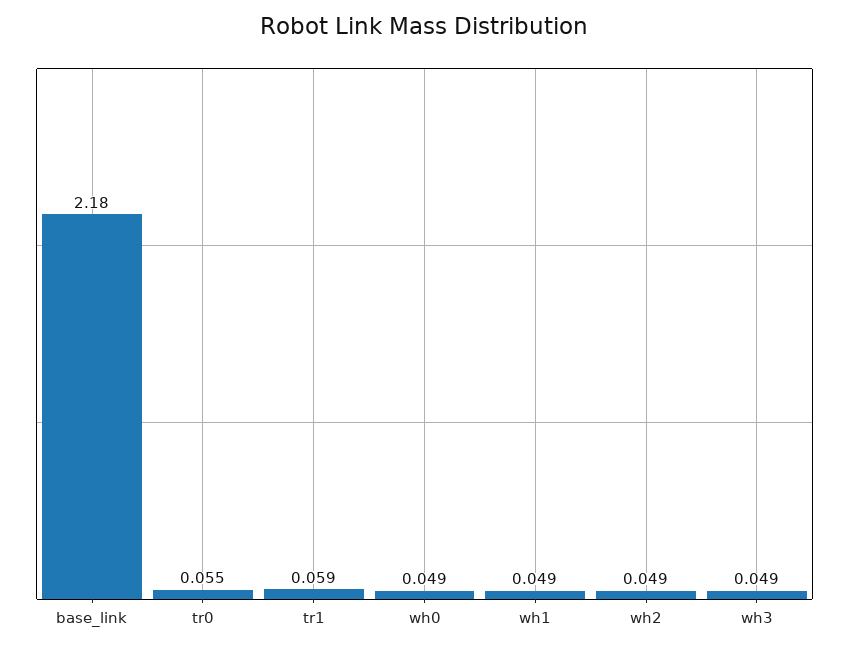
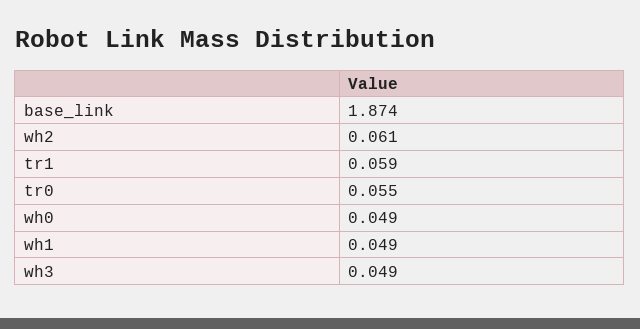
base_link: 2.18 -> 1.874
wh2: 0.049 -> 0.061

